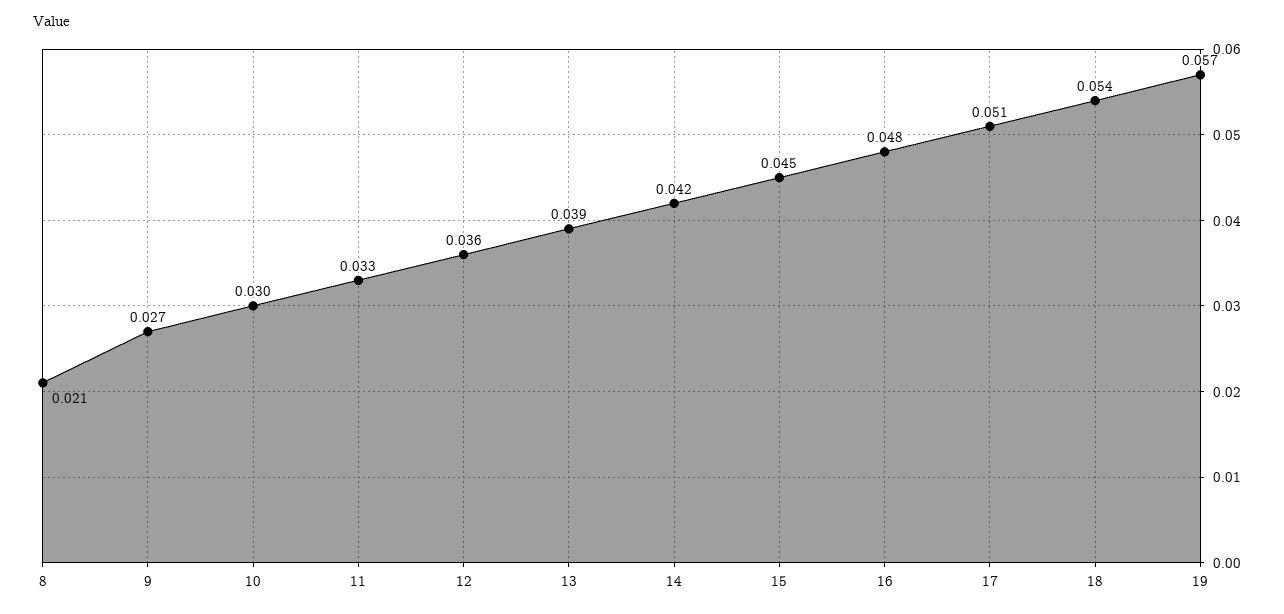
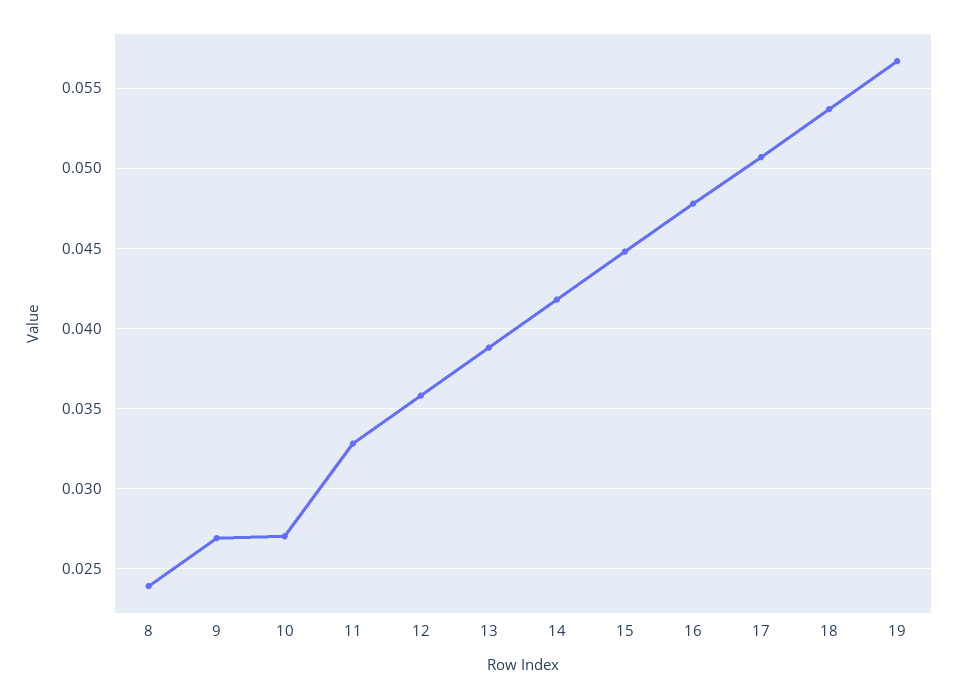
8: 0.021 -> 0.024
10: 0.03 -> 0.027

